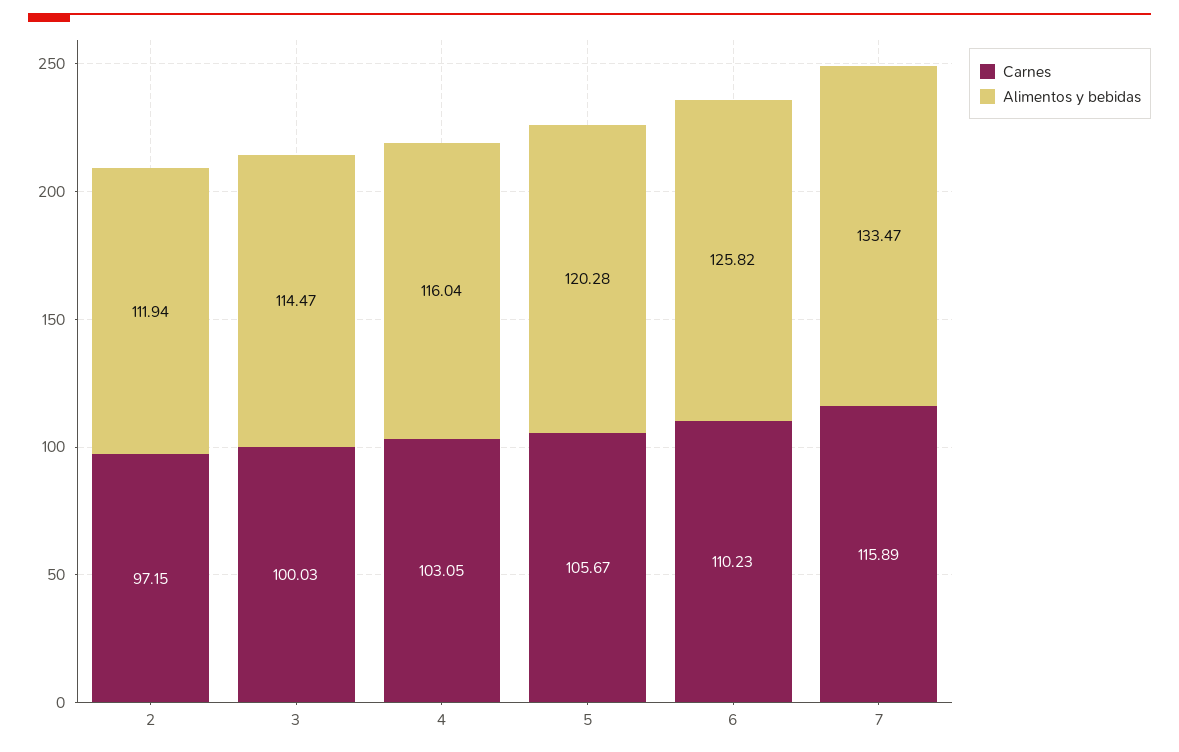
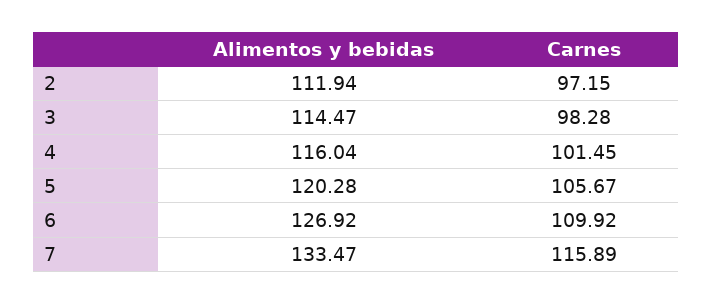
Carnes, 3: 100.03 -> 98.28
Carnes, 4: 103.05 -> 101.45
Carnes, 6: 110.23 -> 109.92
Alimentos y bebidas, 6: 125.82 -> 126.92

